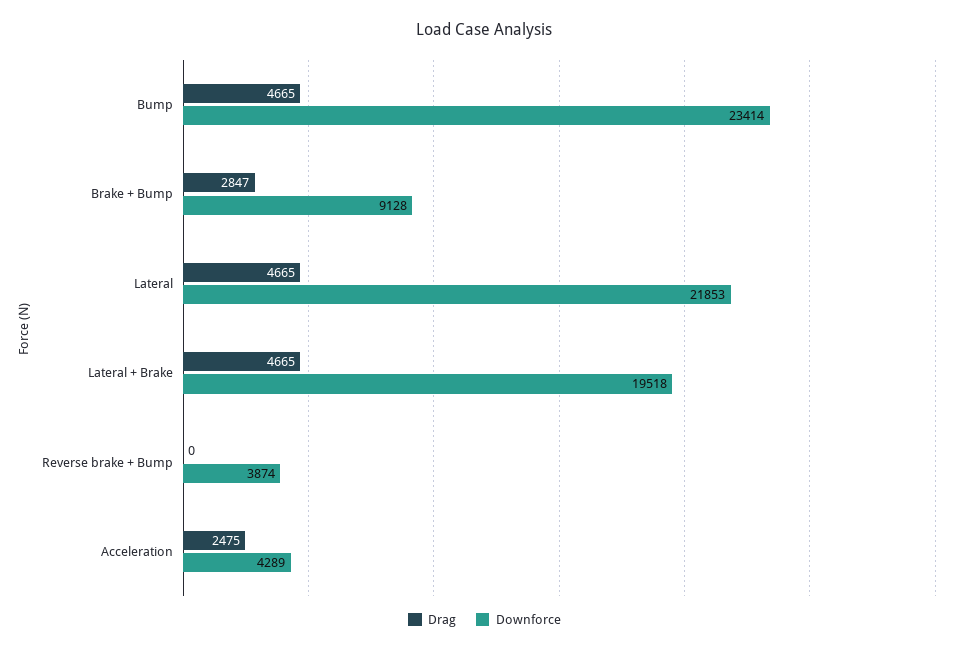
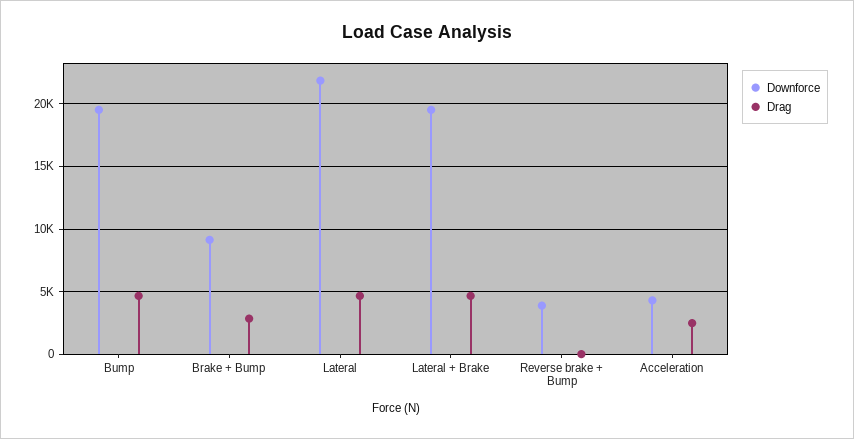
Downforce, Bump: 23414 -> 19500

